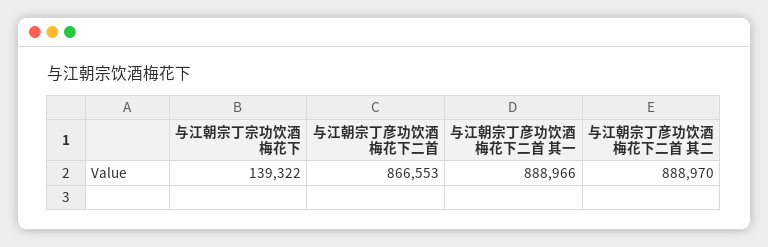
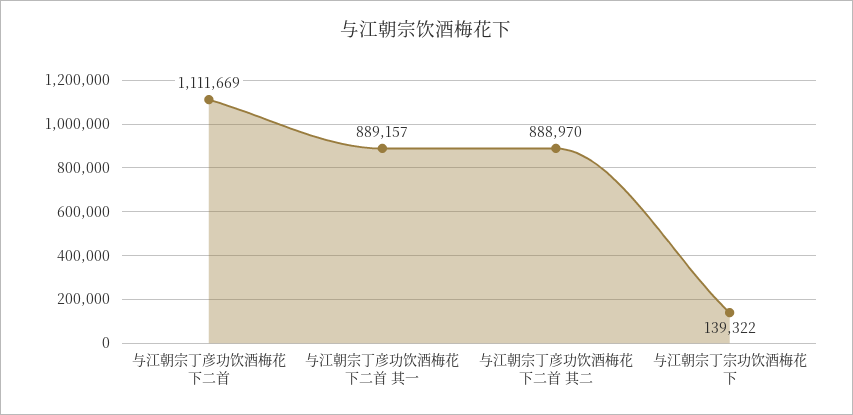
与江朝宗丁彦功饮酒梅花下二首: 866553 -> 1111669
与江朝宗丁彦功饮酒梅花下二首 其一: 888966 -> 889157

